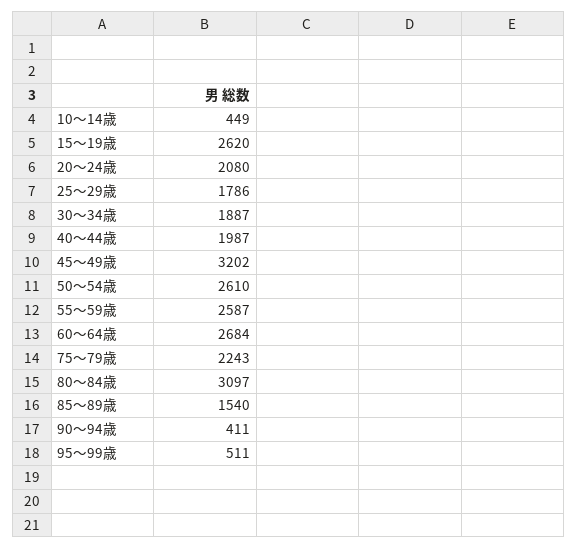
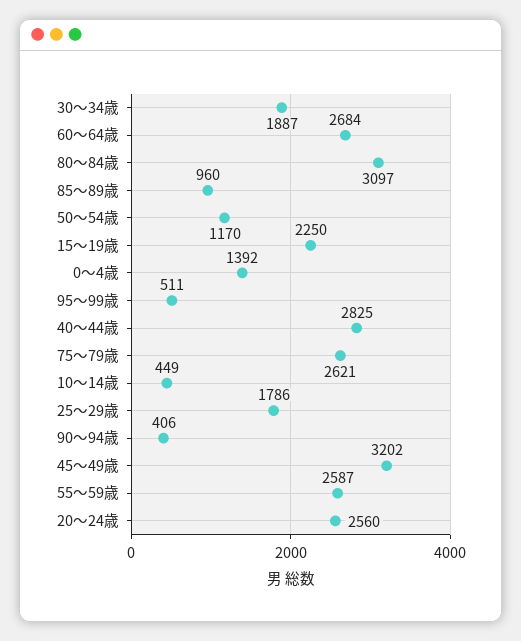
15～19歳: 2620 -> 2250
20～24歳: 2080 -> 2560
40～44歳: 1987 -> 2825
50～54歳: 2610 -> 1170
75～79歳: 2243 -> 2621
85～89歳: 1540 -> 960
90～94歳: 411 -> 406
0～4歳: none -> 1392

